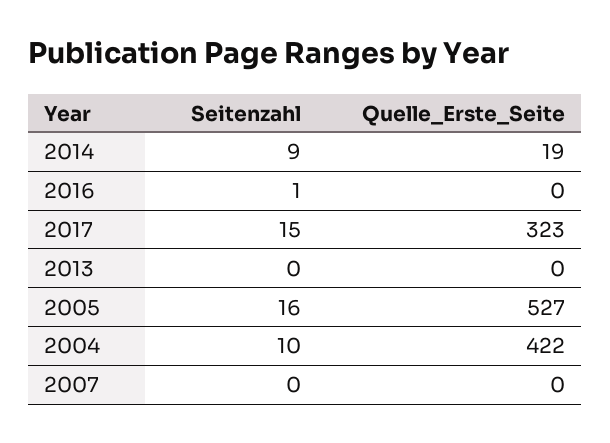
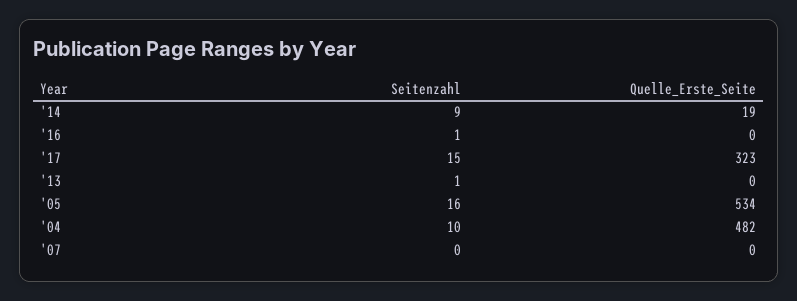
Seitenzahl, 2013: 0 -> 1
Quelle_Erste_Seite, 2005: 527 -> 534
Quelle_Erste_Seite, 2004: 422 -> 482

